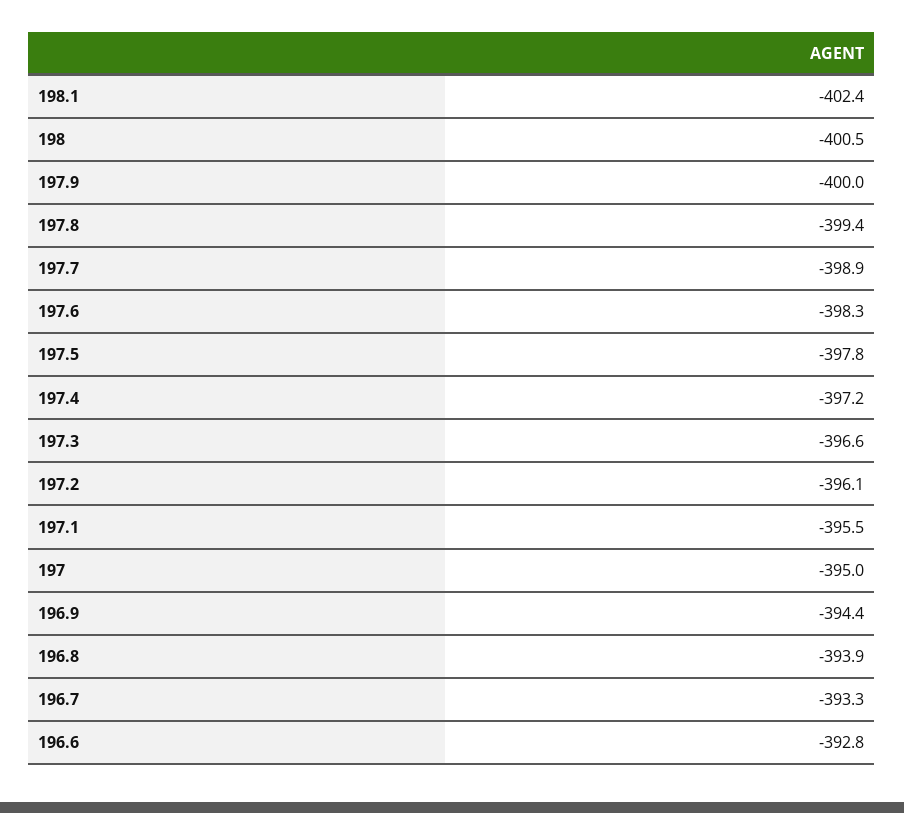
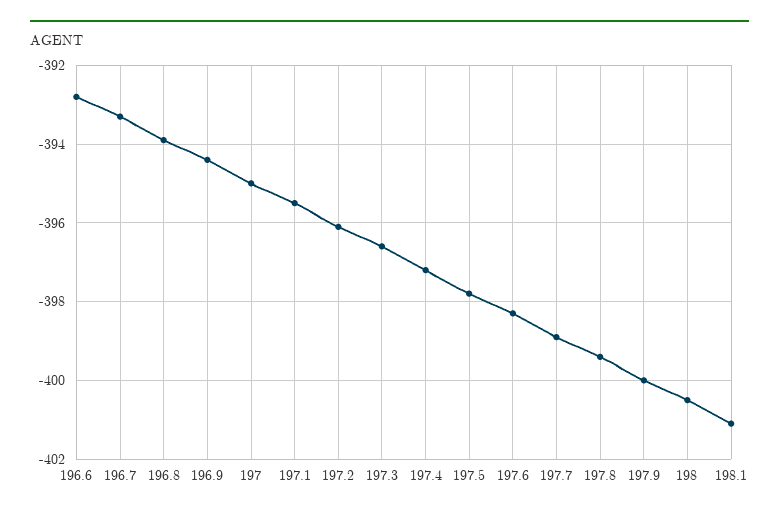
198.1: -402.4 -> -401

